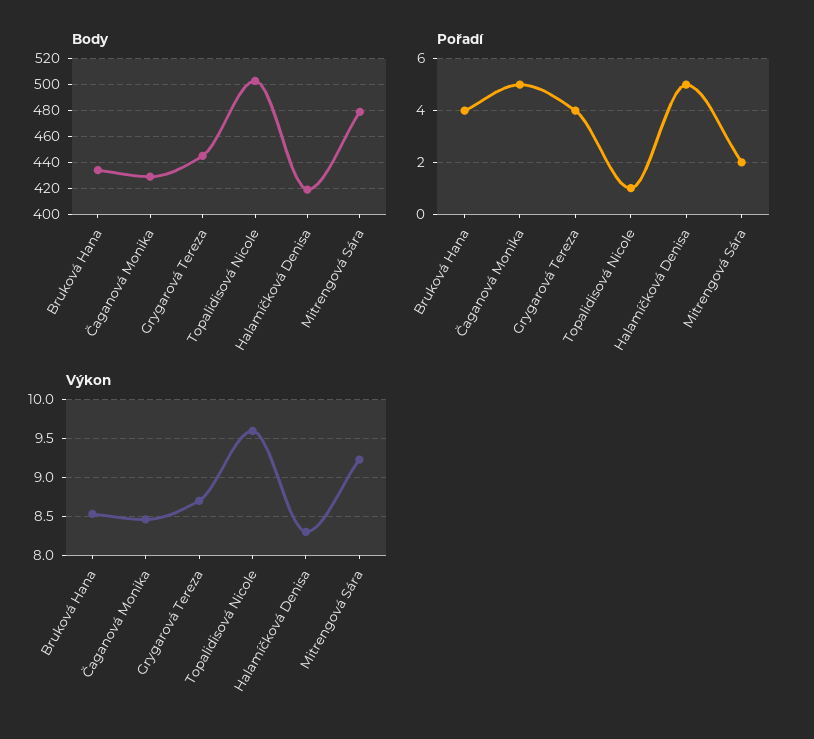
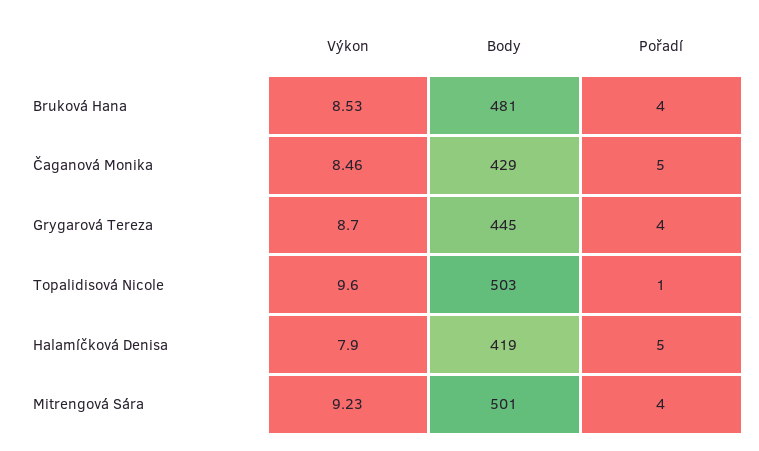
Body, Bruková Hana: 435 -> 481
Body, Mitrengová Sára: 480 -> 501
Pořadí, Mitrengová Sára: 2 -> 4
Výkon, Halamíčková Denisa: 8.3 -> 7.9

